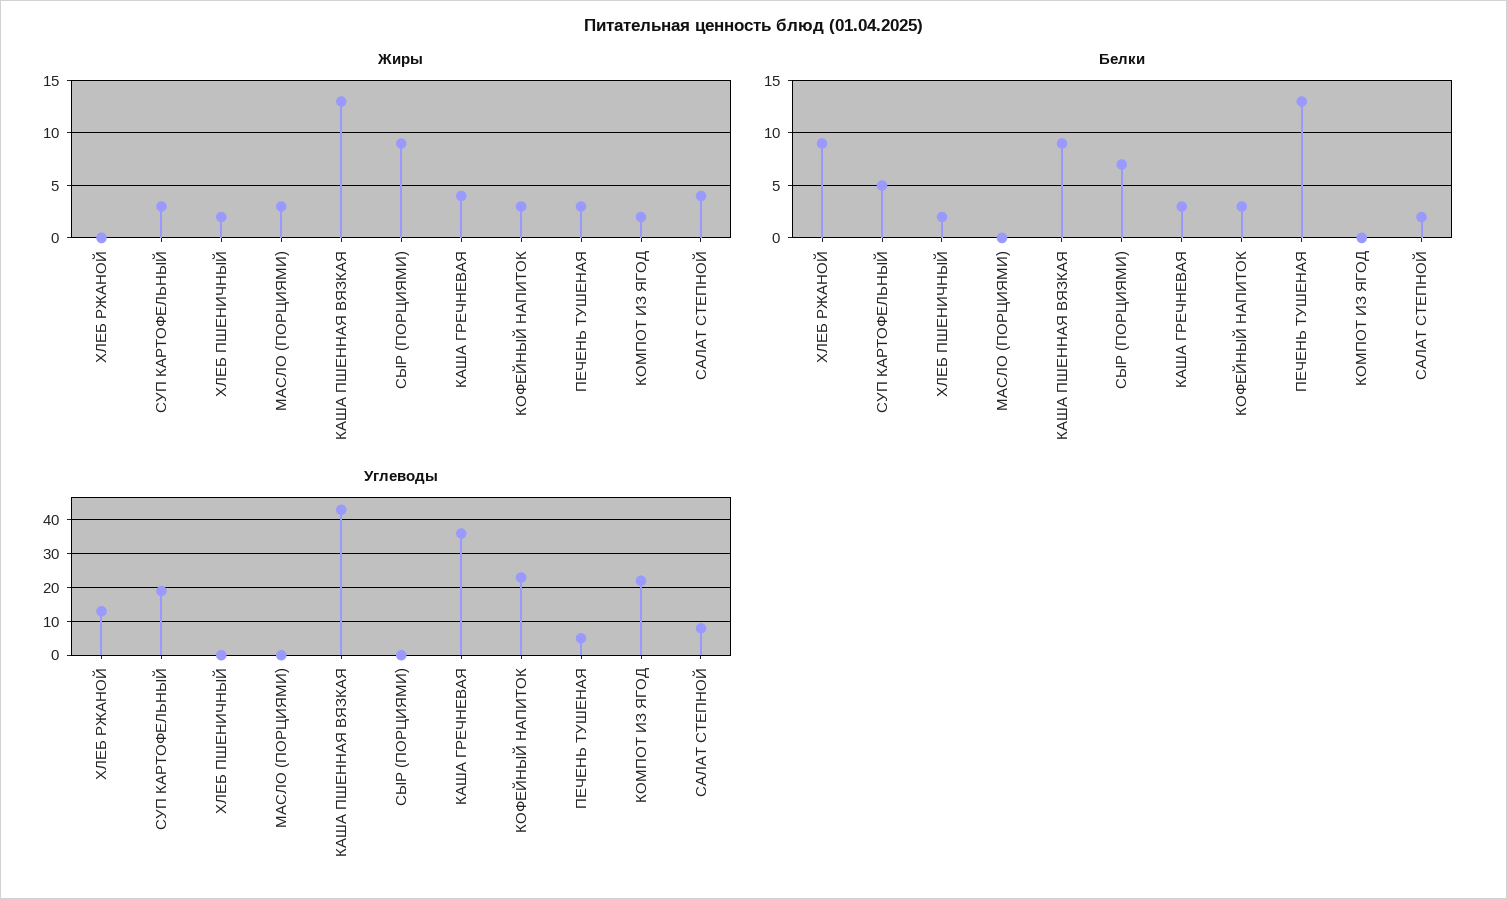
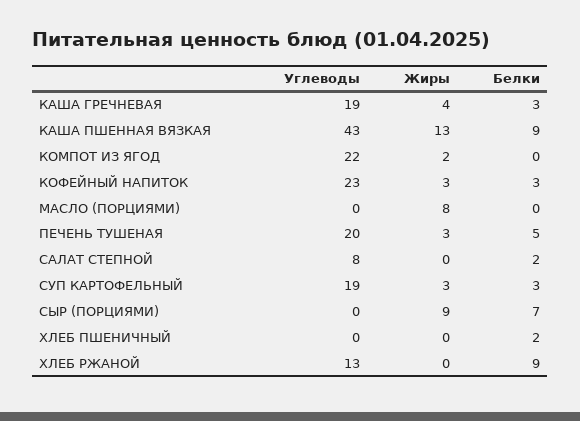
Жиры, ХЛЕБ ПШЕНИЧНЫЙ: 2 -> 0
Жиры, МАСЛО (ПОРЦИЯМИ): 3 -> 8
Жиры, САЛАТ СТЕПНОЙ: 4 -> 0
Белки, СУП КАРТОФЕЛЬНЫЙ: 5 -> 3
Белки, ПЕЧЕНЬ ТУШЕНАЯ: 13 -> 5
Углеводы, КАША ГРЕЧНЕВАЯ: 35 -> 19
Углеводы, ПЕЧЕНЬ ТУШЕНАЯ: 5 -> 20

